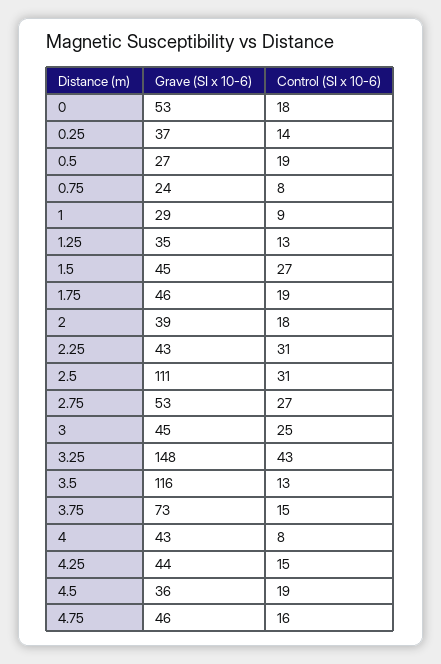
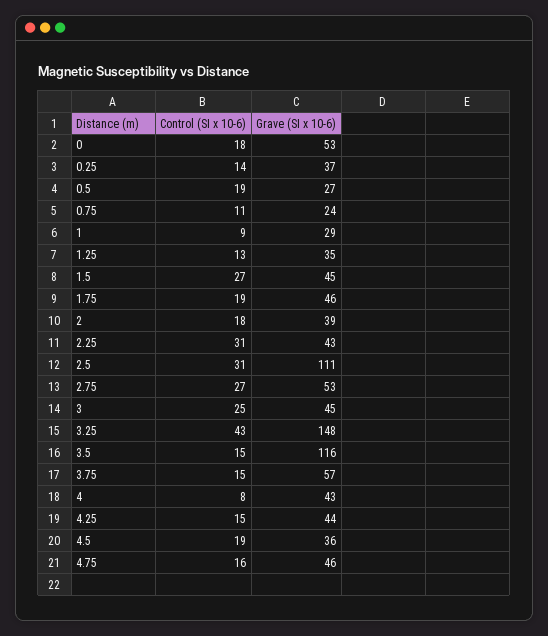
Control (SI x 10-6), 0.75: 8 -> 11
Control (SI x 10-6), 3.5: 13 -> 15
Grave (SI x 10-6), 3.75: 73 -> 57

